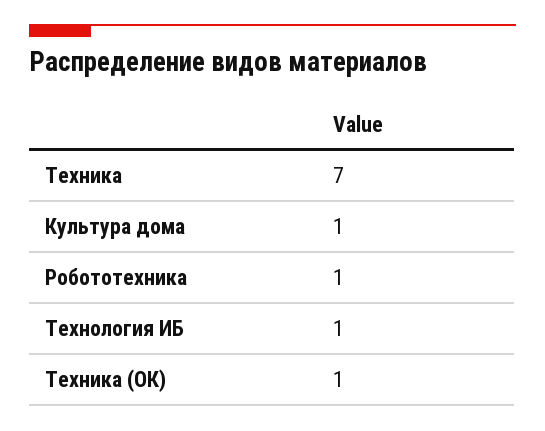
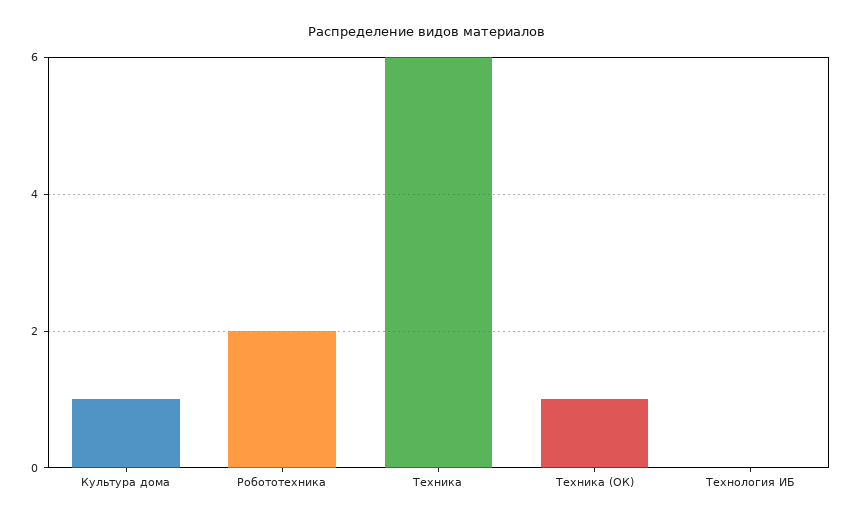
Техника: 7 -> 6
Робототехника: 1 -> 2
Технология ИБ: 1 -> 0

